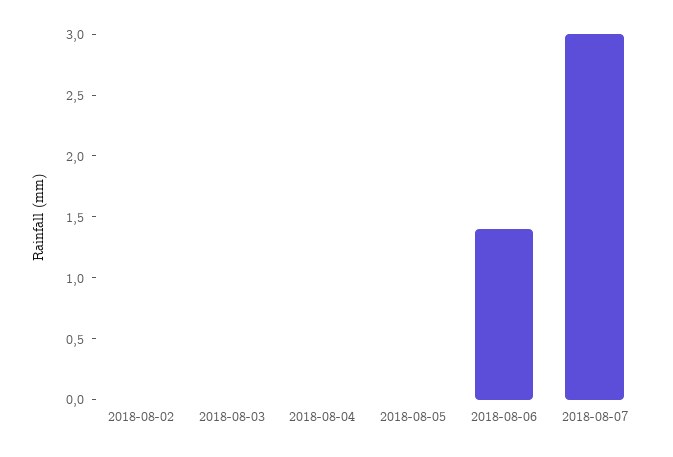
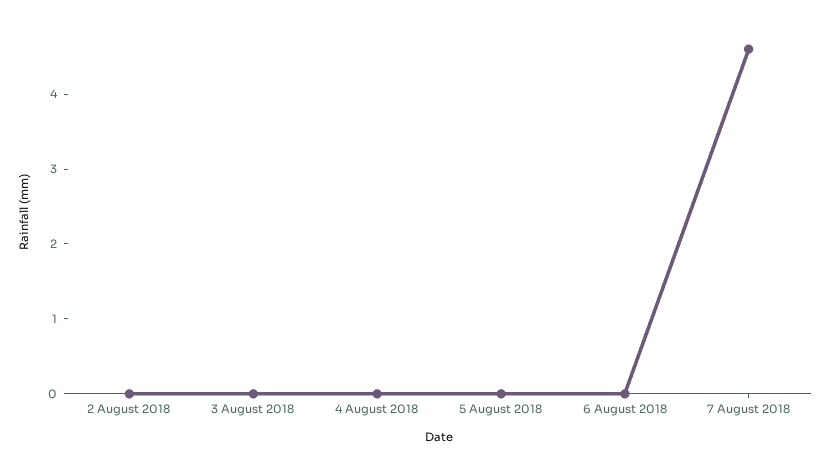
2018-08-06: 1.4 -> 0
2018-08-07: 3 -> 4.5

